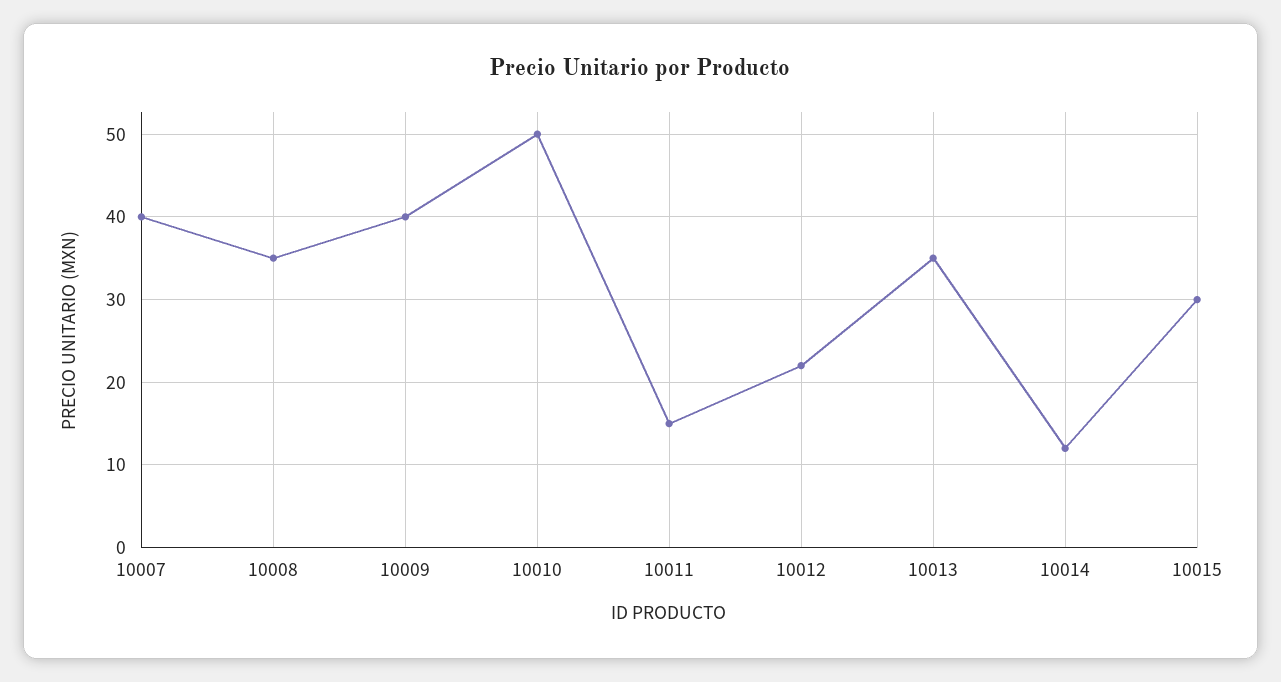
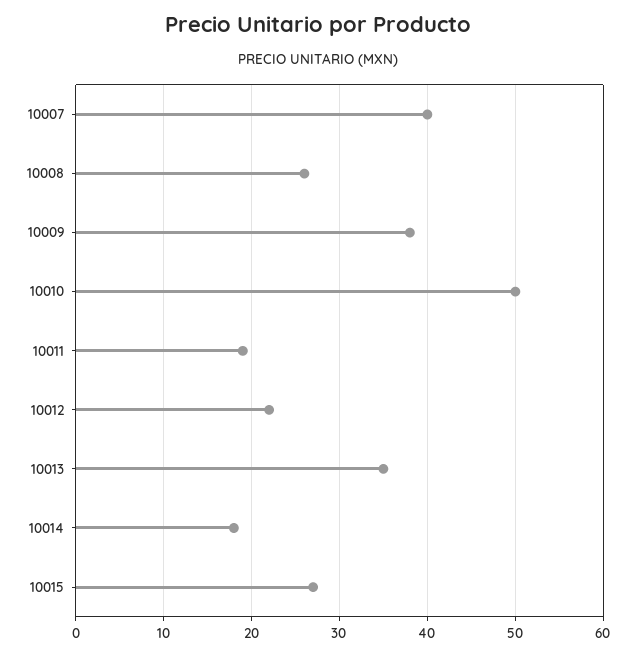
10008: 35 -> 26
10009: 40 -> 38
10011: 15 -> 19
10014: 12 -> 18
10015: 30 -> 27

